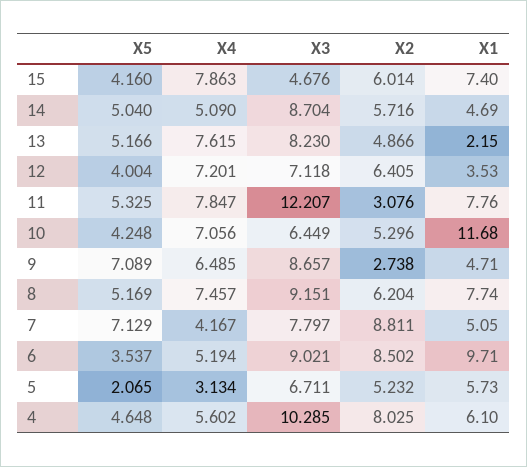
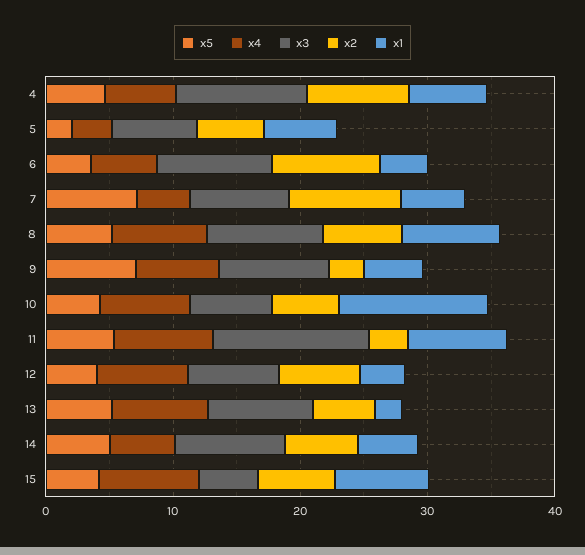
X1, 6: 9.71 -> 4

